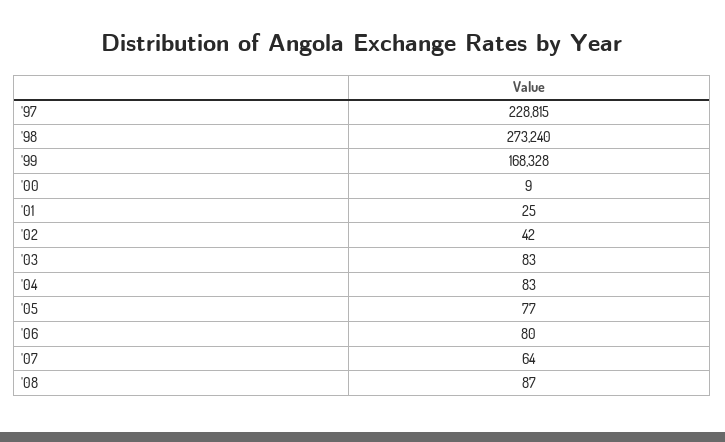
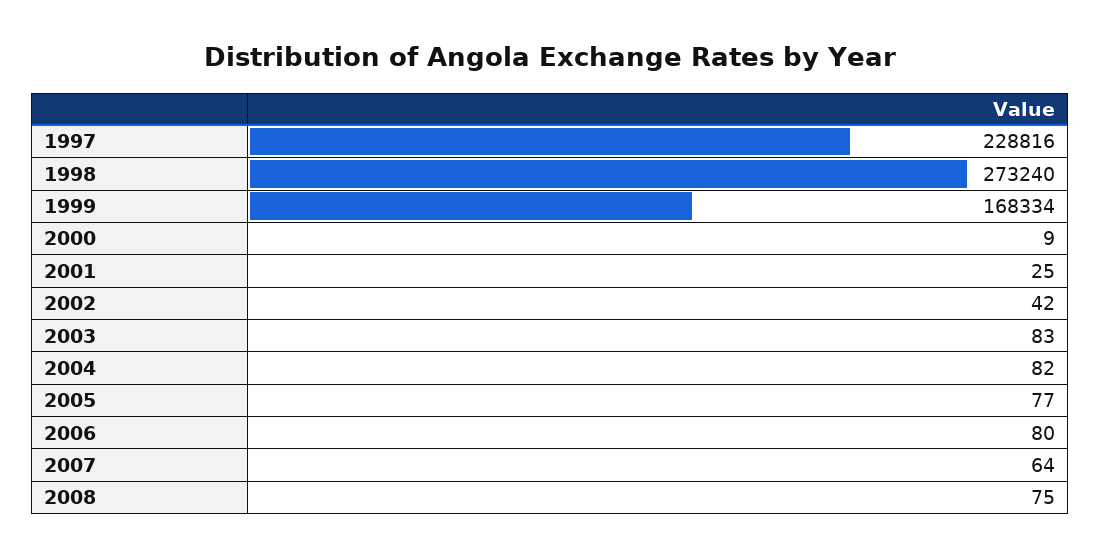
'97: 228815 -> 228816
'99: 168328 -> 168334
'04: 83 -> 82
'08: 87 -> 75

